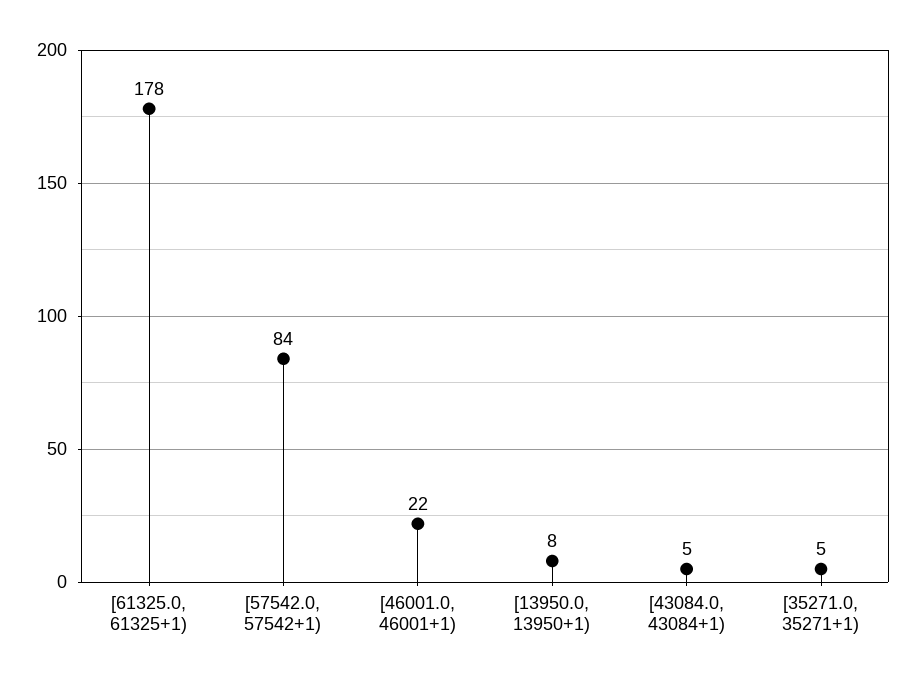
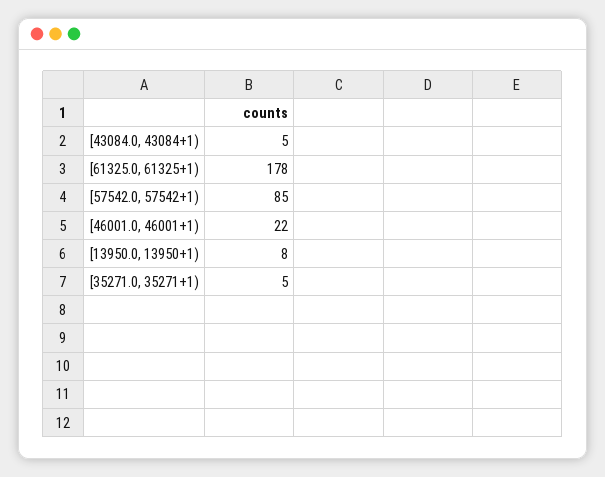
[57542.0, 57542+1): 84 -> 85

